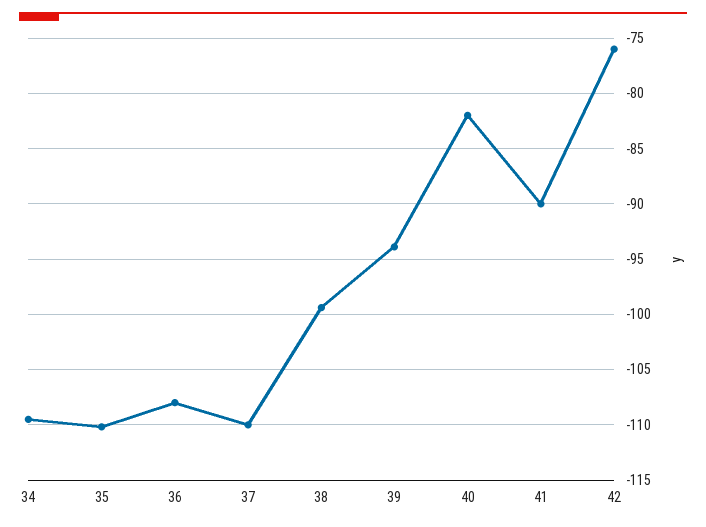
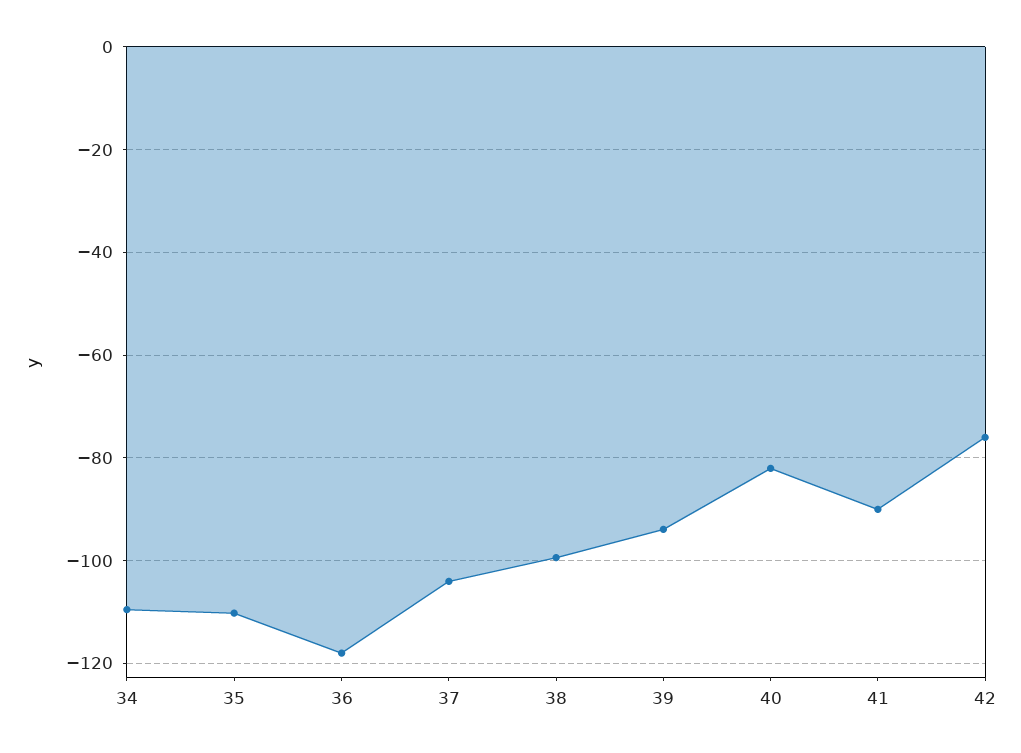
36: -108 -> -118
37: -110 -> -104

